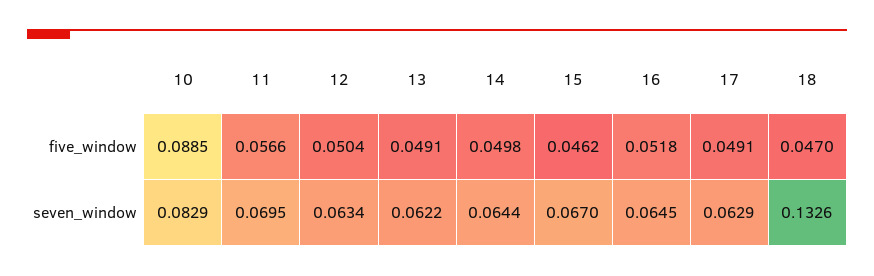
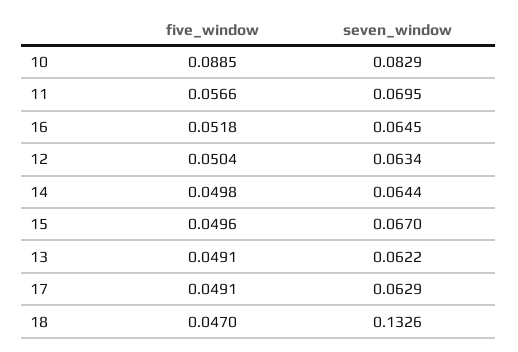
15, five_window: 0.0462 -> 0.0496

